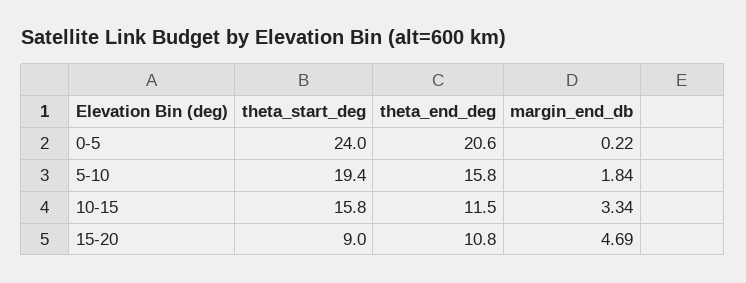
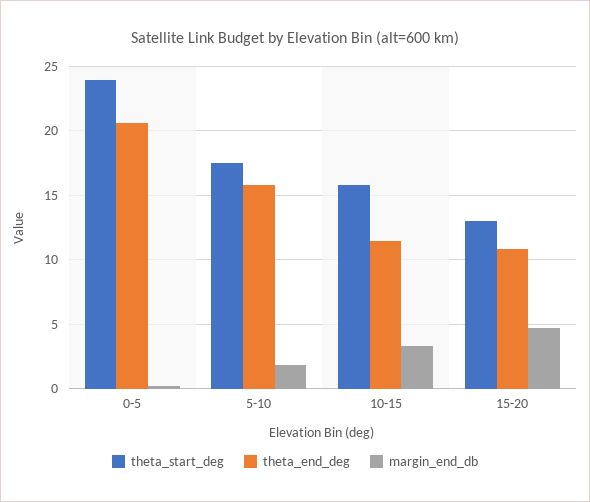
theta_start_deg, 5-10: 19.4 -> 17.5
theta_start_deg, 15-20: 9 -> 13

